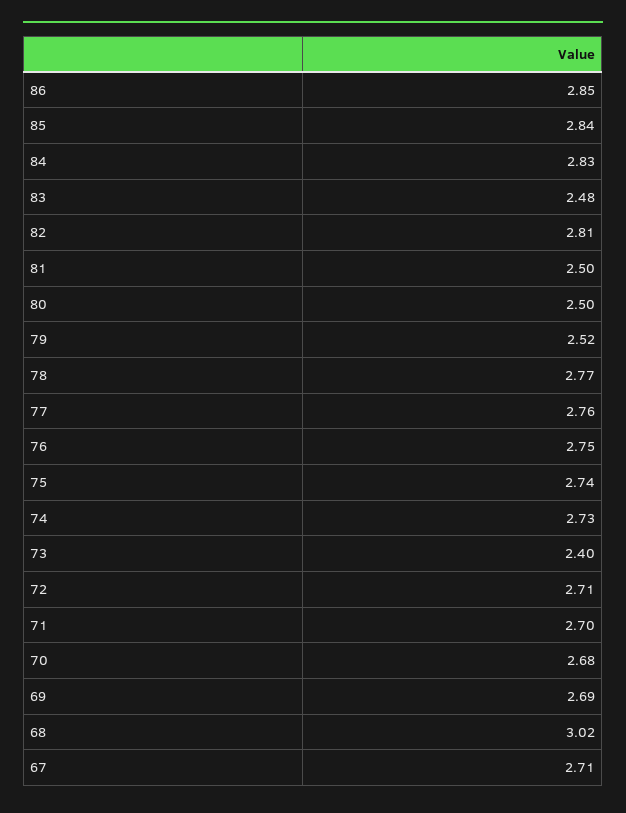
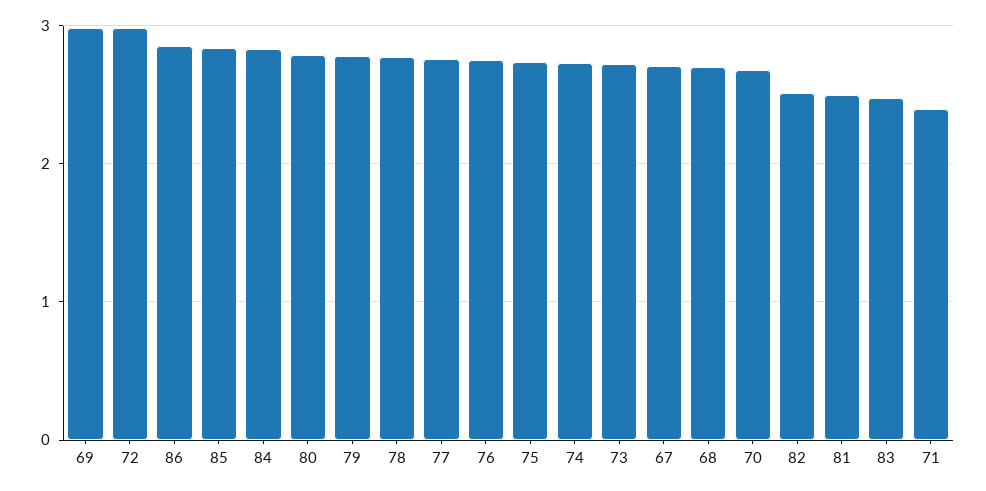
82: 2.81 -> 2.5
80: 2.5 -> 2.8
79: 2.52 -> 2.8
73: 2.4 -> 2.7
72: 2.71 -> 3
71: 2.7 -> 2.4
69: 2.69 -> 3
68: 3.02 -> 2.7

